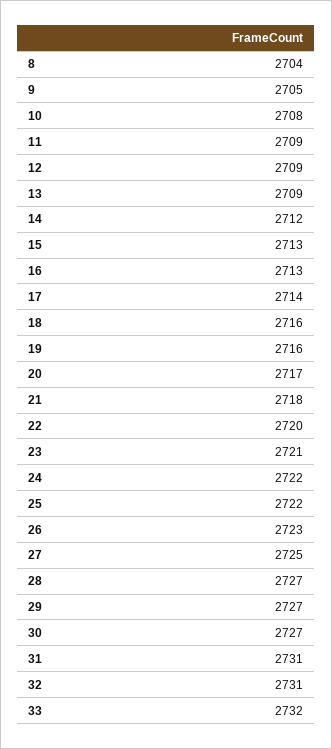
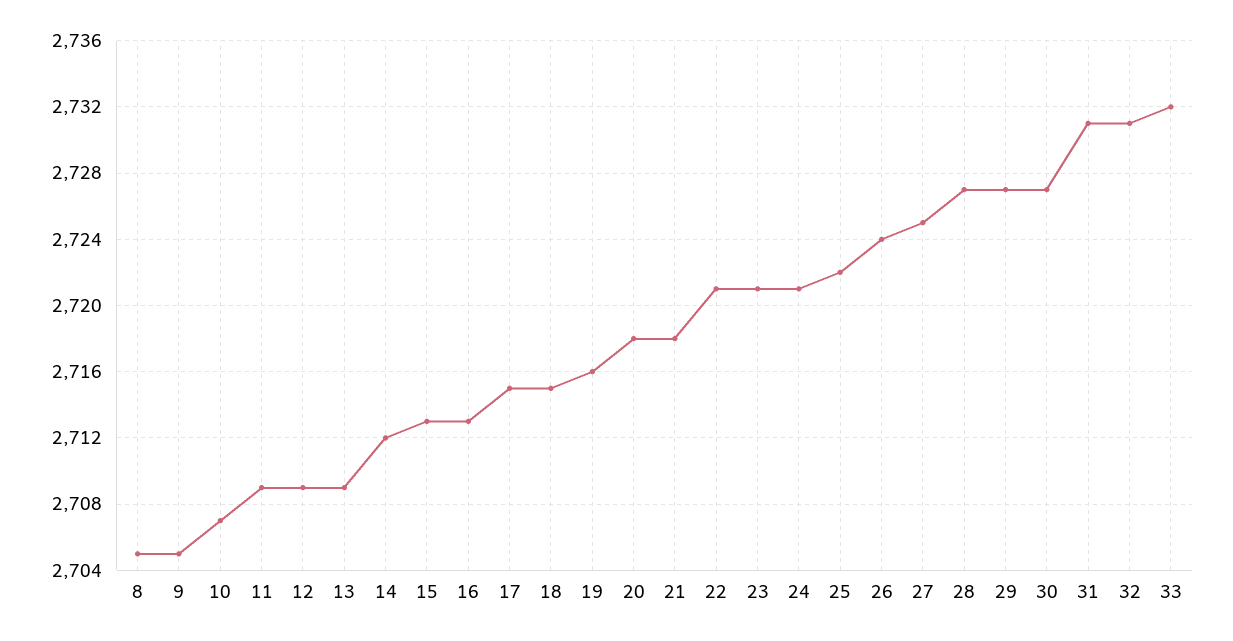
8: 2704 -> 2705
10: 2708 -> 2707
17: 2714 -> 2715
18: 2716 -> 2715
20: 2717 -> 2718
22: 2720 -> 2721
24: 2722 -> 2721
26: 2723 -> 2724

